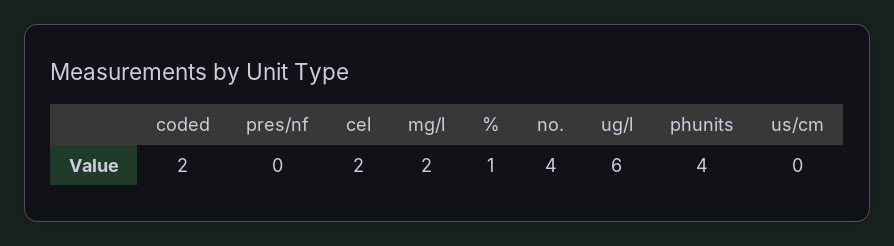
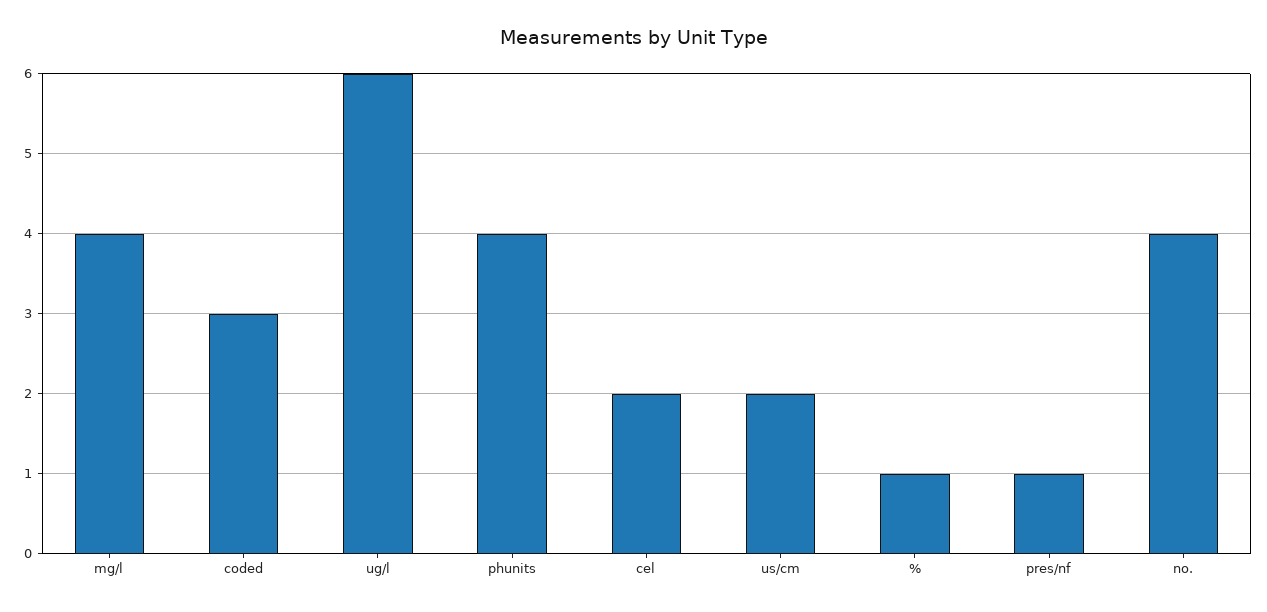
coded: 2 -> 3
pres/nf: 0 -> 1
mg/l: 2 -> 4
us/cm: 0 -> 2

